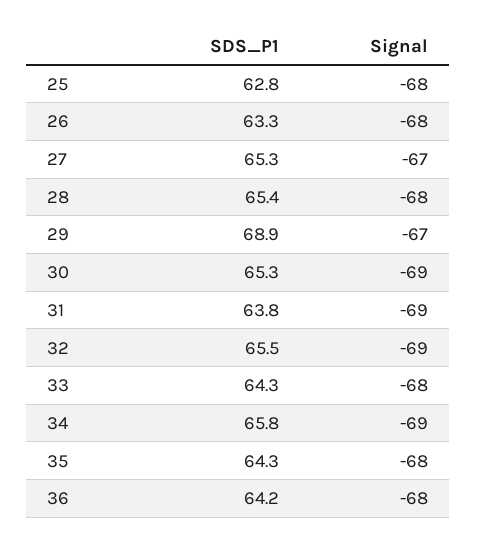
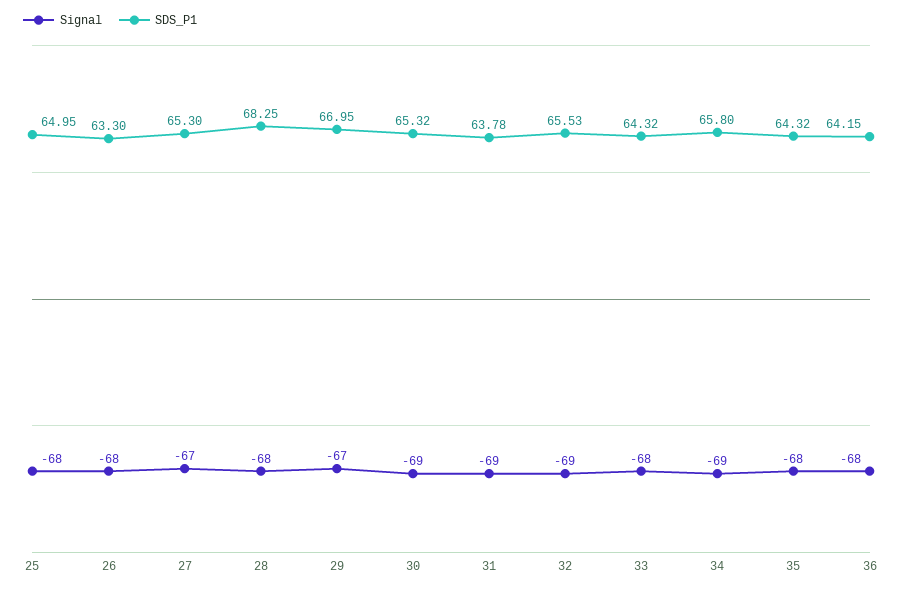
SDS_P1, 25: 62.8 -> 64.95
SDS_P1, 28: 65.4 -> 68.25
SDS_P1, 29: 68.9 -> 66.95

